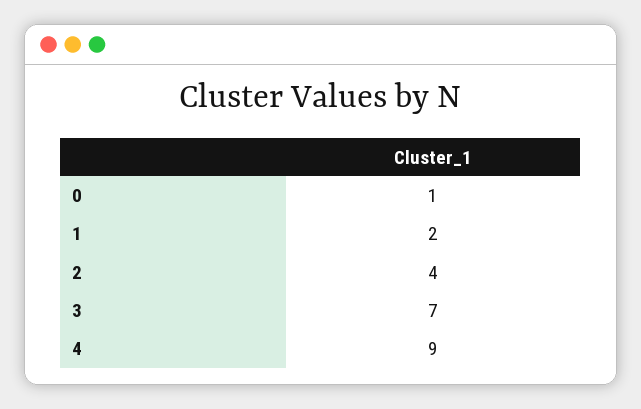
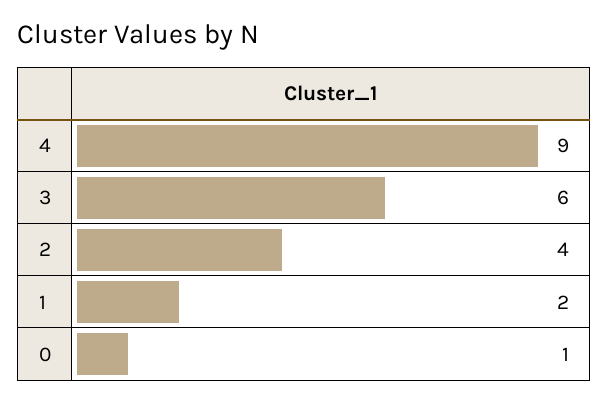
3: 7 -> 6

